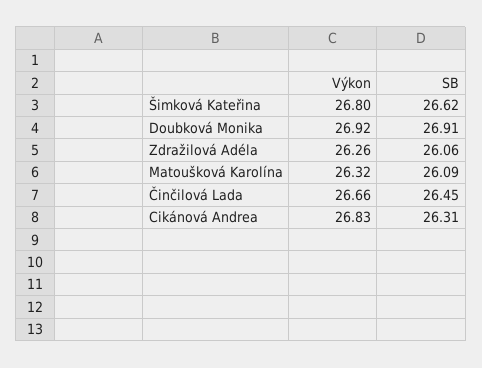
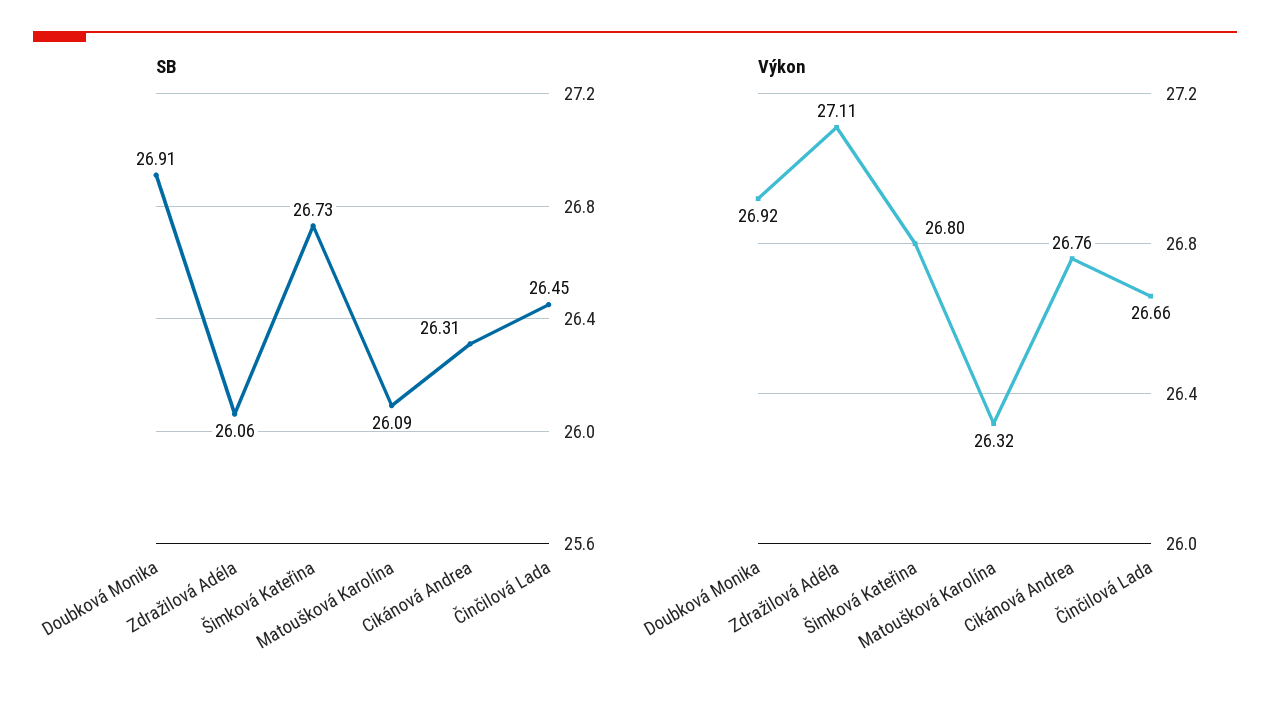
SB, Šimková Kateřina: 26.62 -> 26.73
Výkon, Zdražilová Adéla: 26.26 -> 27.11
Výkon, Cikánová Andrea: 26.83 -> 26.76

